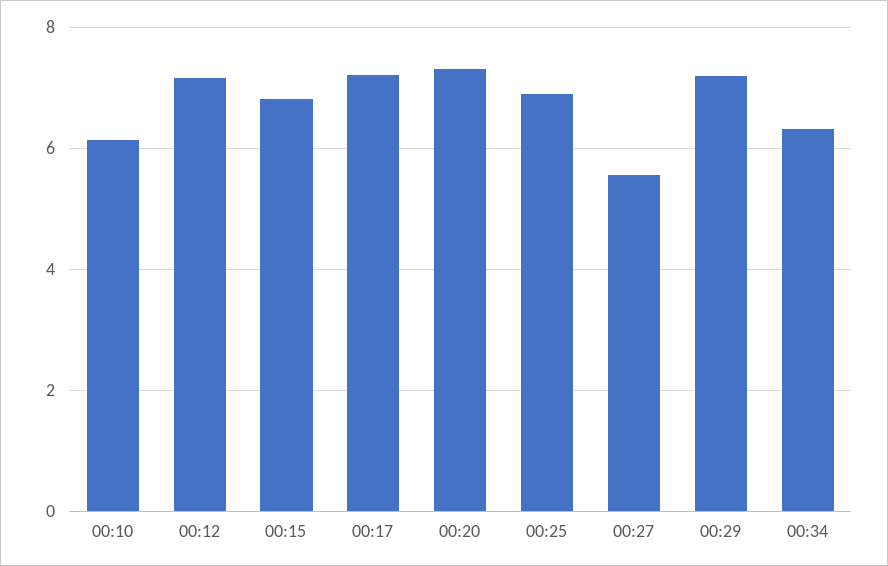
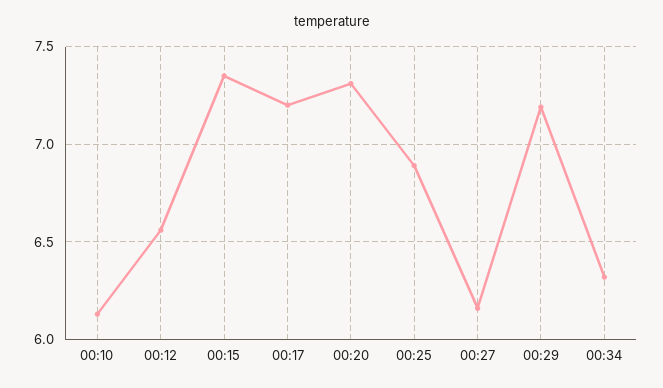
00:12: 7.2 -> 6.55
00:15: 6.8 -> 7.35
00:27: 5.6 -> 6.15

